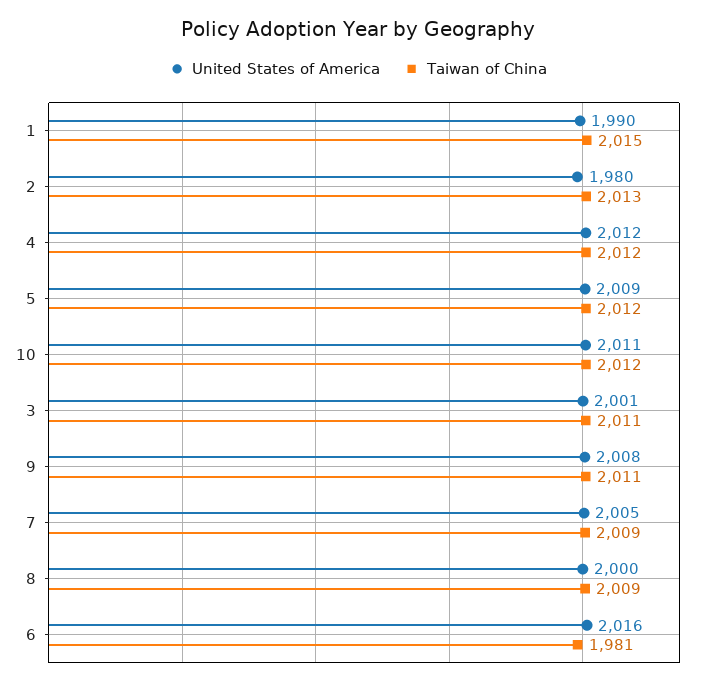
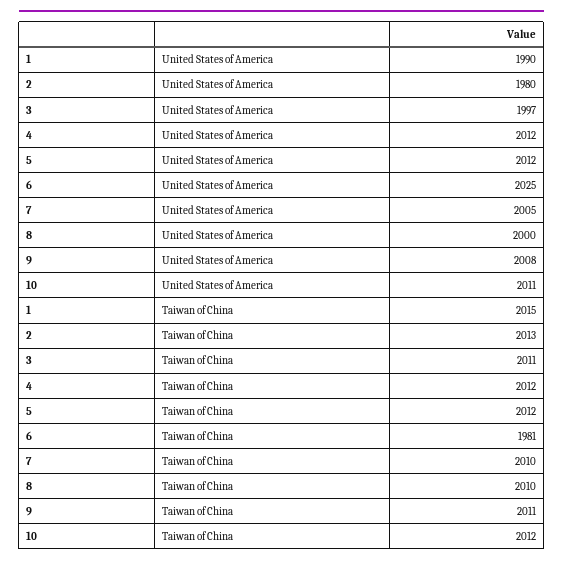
United States of America, 5: 2009 -> 2012
United States of America, 3: 2001 -> 1997
Taiwan of China, 7: 2009 -> 2010
Taiwan of China, 8: 2009 -> 2010
United States of America, 6: 2016 -> 2025

